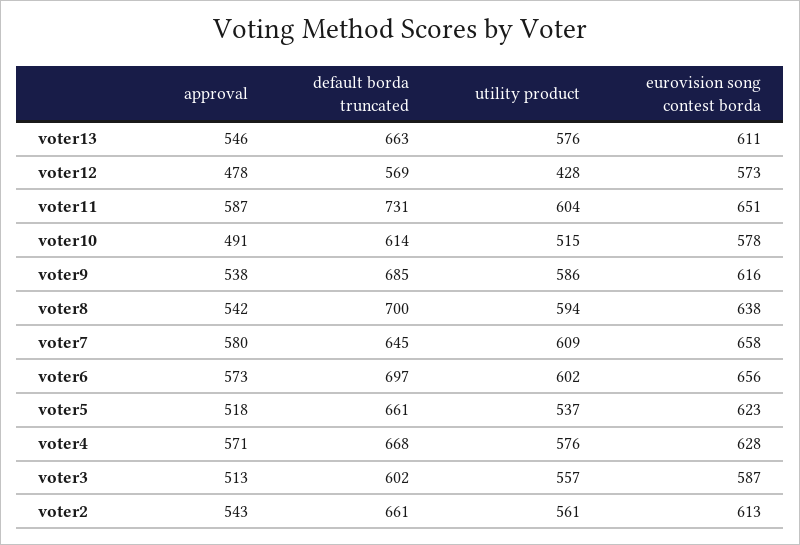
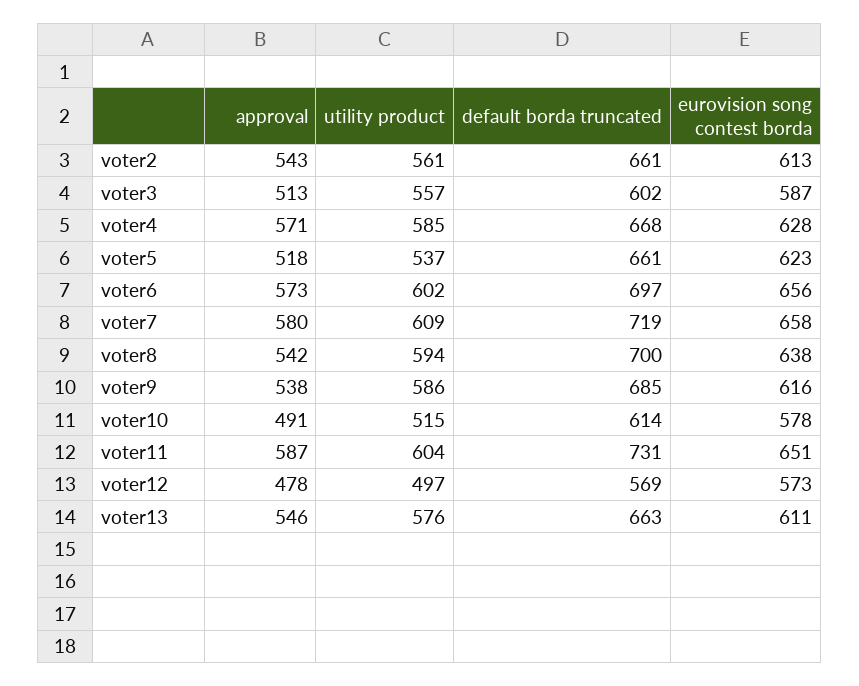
utility product, voter12: 428 -> 497
default borda truncated, voter7: 645 -> 719
utility product, voter4: 576 -> 585

